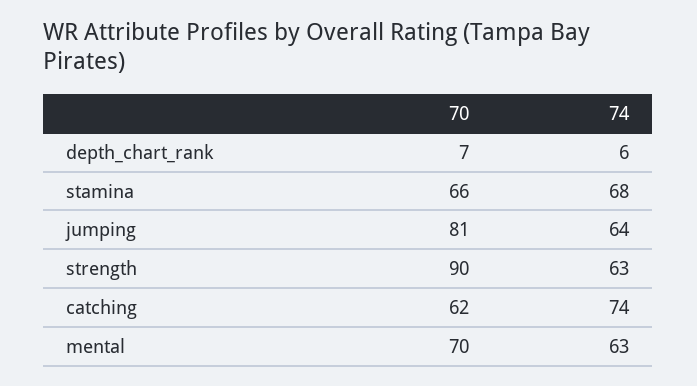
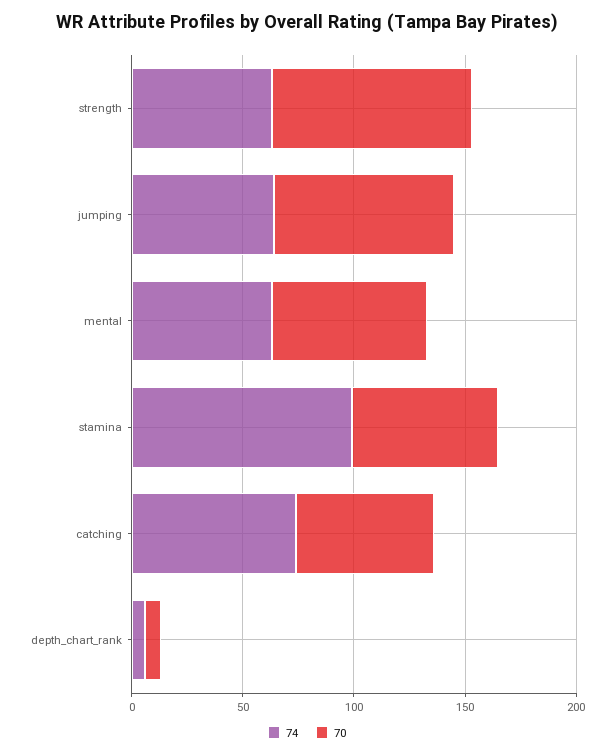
74, stamina: 68 -> 100

